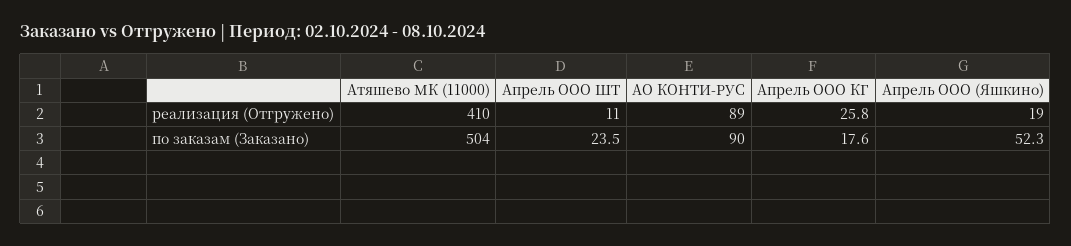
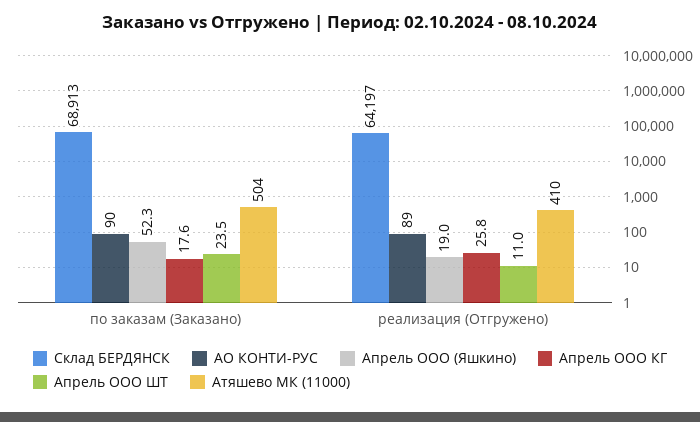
Склад БЕРДЯНСК, по заказам (Заказано): none -> 68913
Склад БЕРДЯНСК, реализация (Отгружено): none -> 64197

